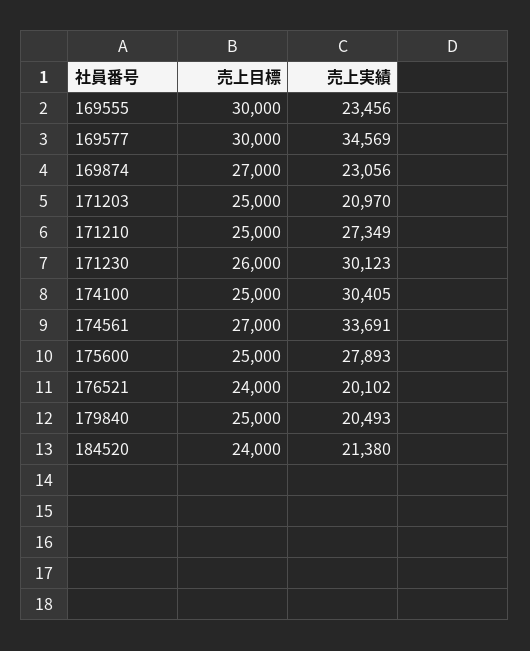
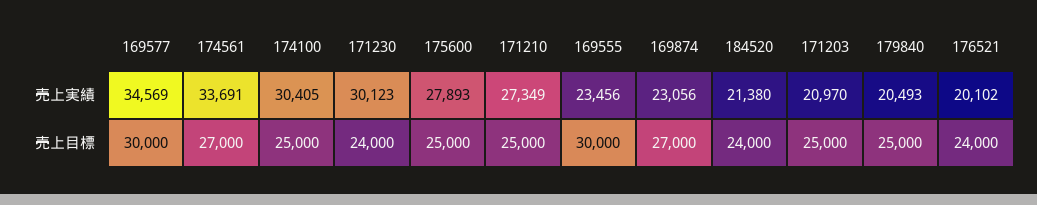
売上目標, 171230: 26000 -> 24000

